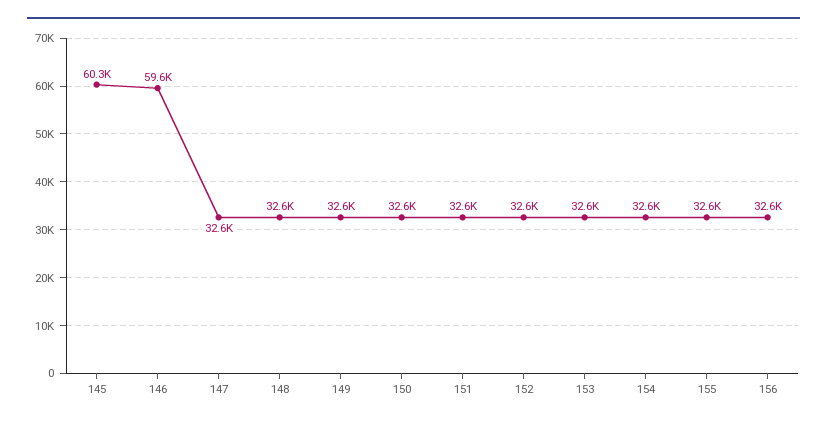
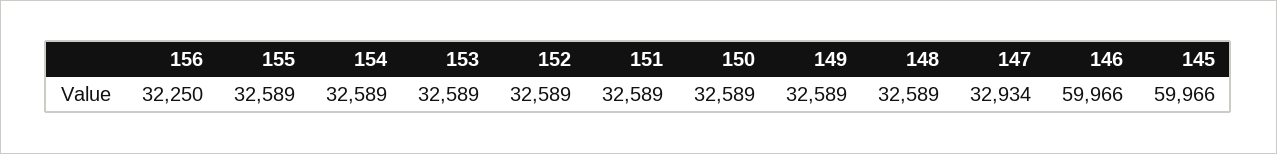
145: 60300 -> 59966
146: 59600 -> 59966
147: 32600 -> 32934
156: 32600 -> 32250

